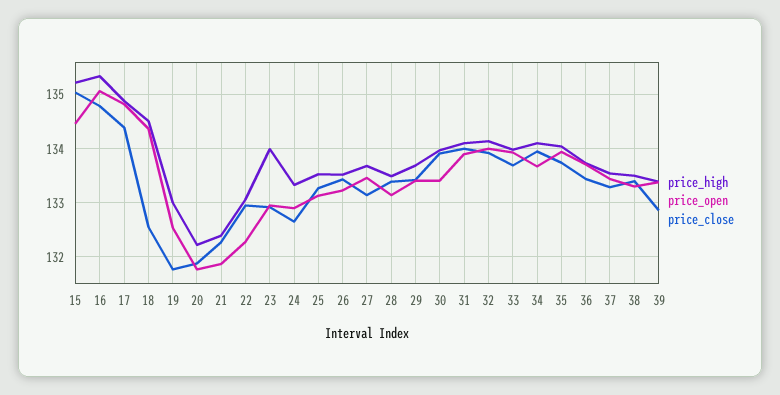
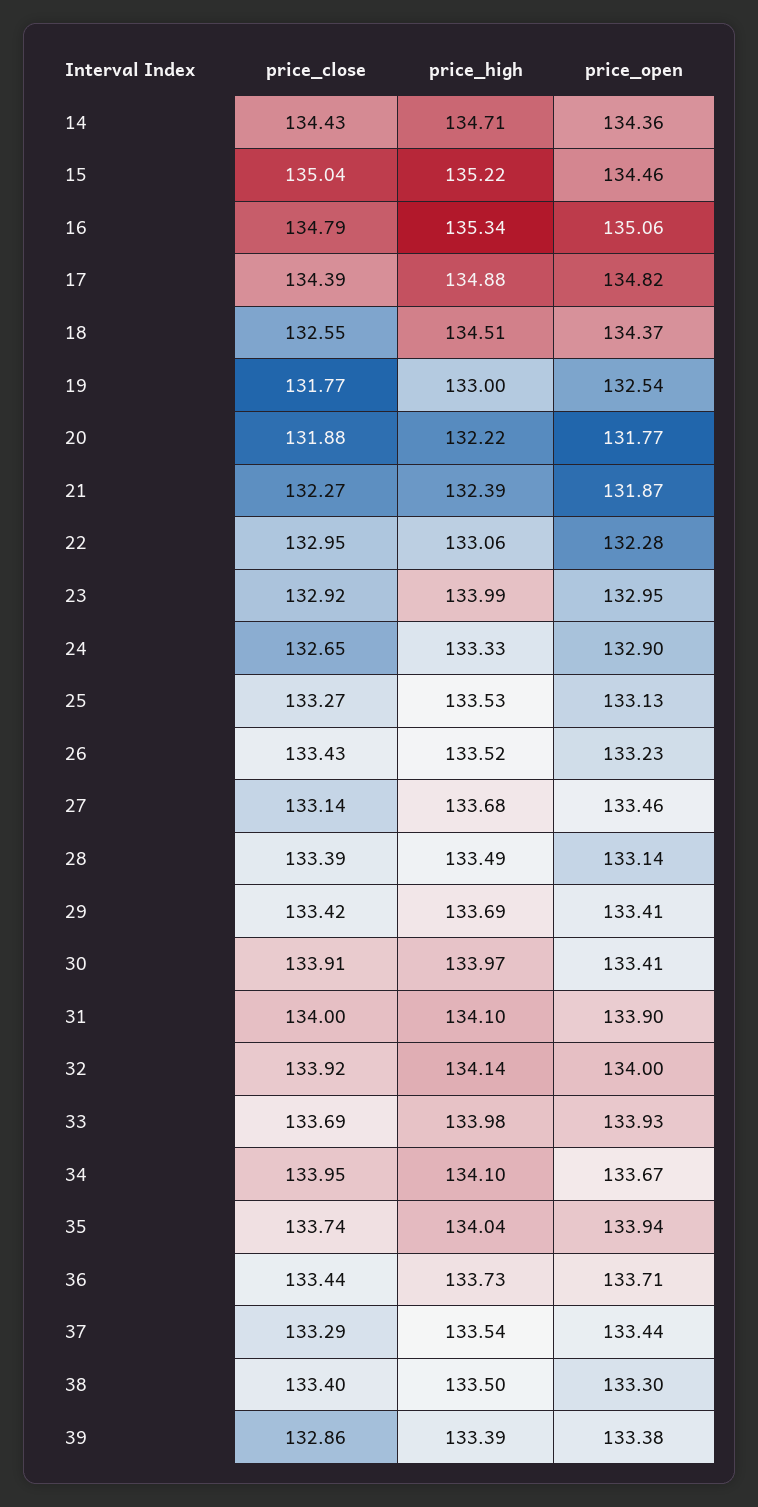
price_close, 14: none -> 134.43
price_high, 14: none -> 134.71
price_open, 14: none -> 134.36

